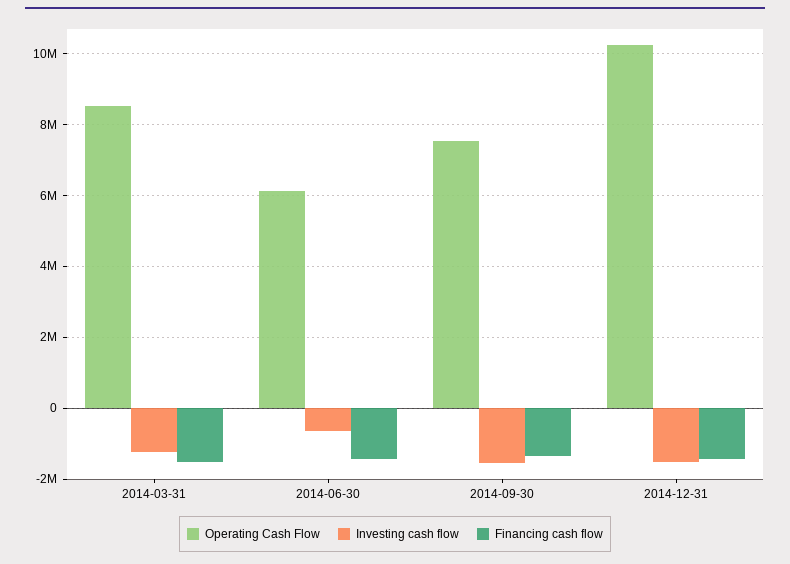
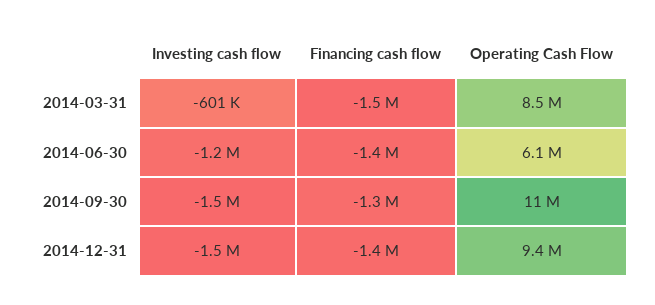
Investing cash flow, 2014-03-31: -1200000 -> -601000
Investing cash flow, 2014-06-30: -600000 -> -1200000
Operating Cash Flow, 2014-09-30: 7600000 -> 11000000
Operating Cash Flow, 2014-12-31: 10200000 -> 9400000

